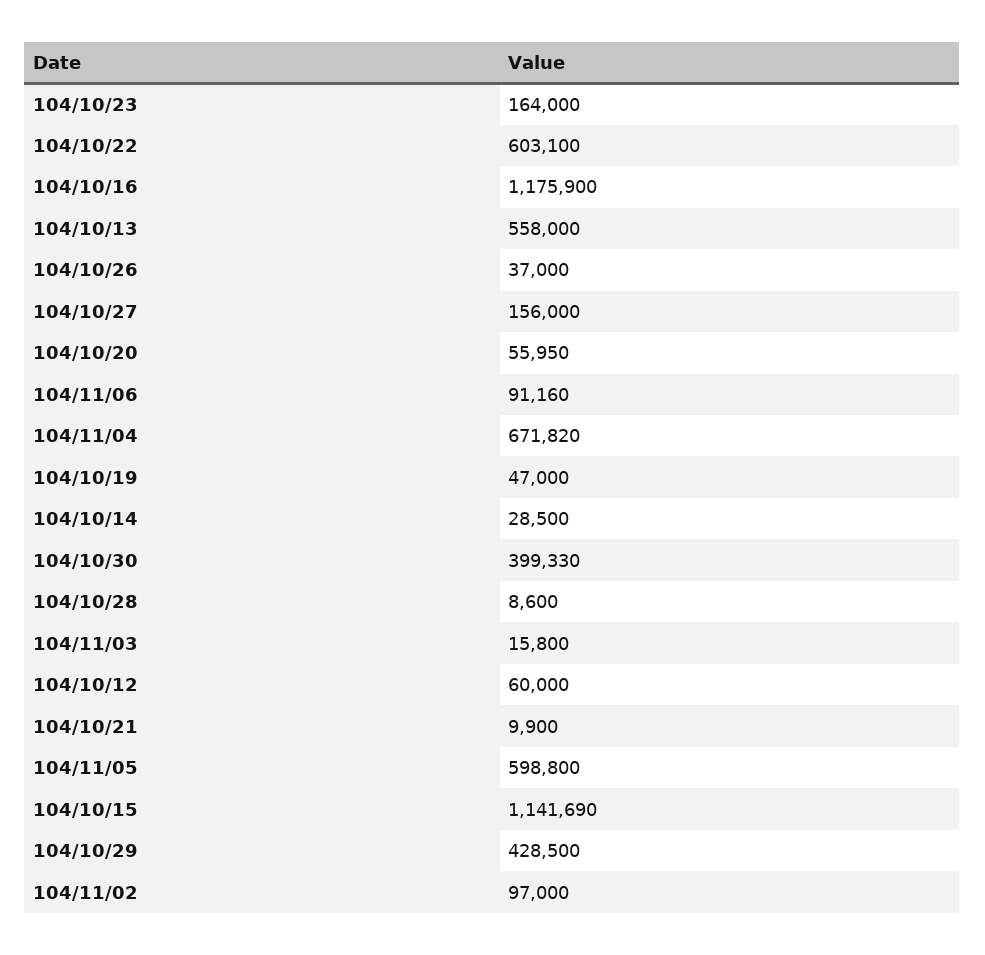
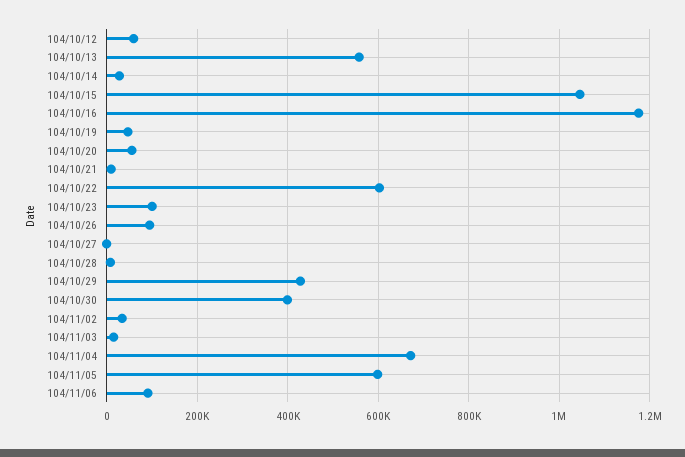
104/10/23: 164000 -> 100000
104/10/26: 37000 -> 100000
104/10/27: 156000 -> 0
104/10/15: 1141690 -> 1040000
104/11/02: 97000 -> 40000

